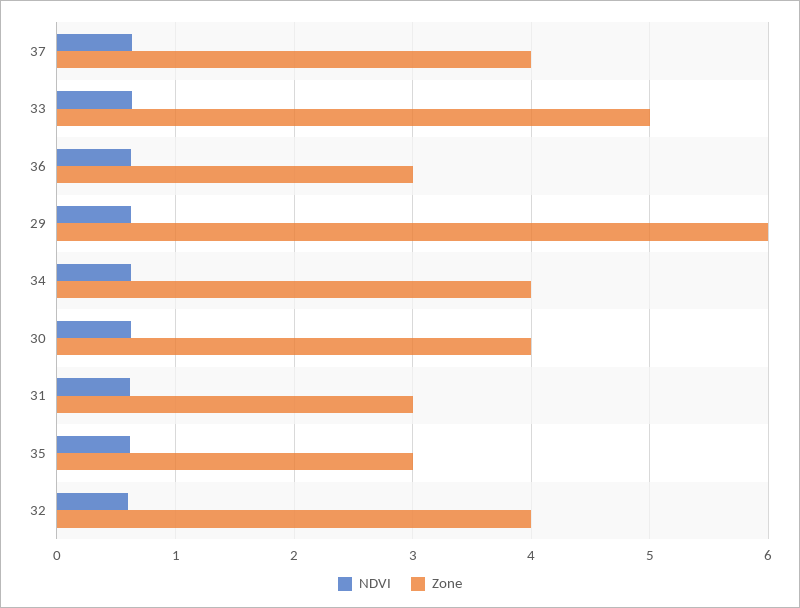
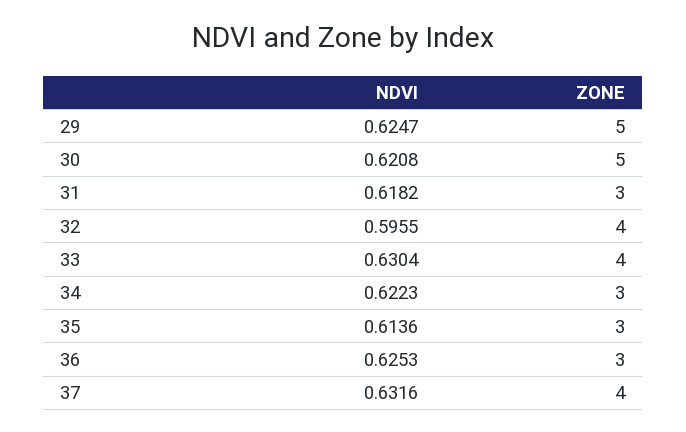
Zone, 33: 5 -> 4
Zone, 29: 6 -> 5
Zone, 34: 4 -> 3
Zone, 30: 4 -> 5

